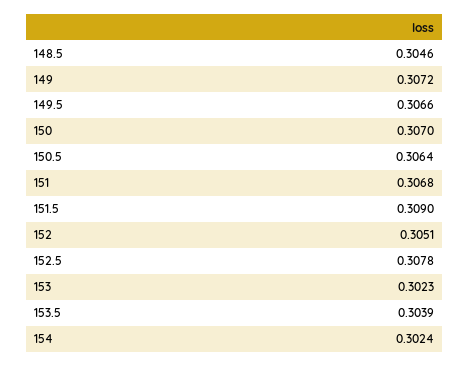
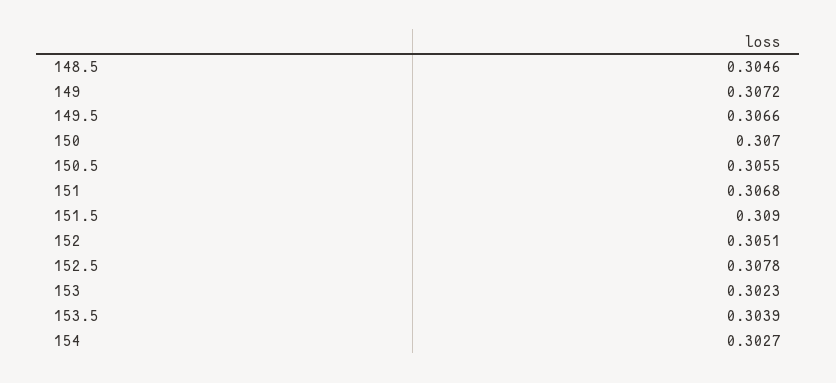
150.5: 0.3064 -> 0.3055
154: 0.3024 -> 0.3027

